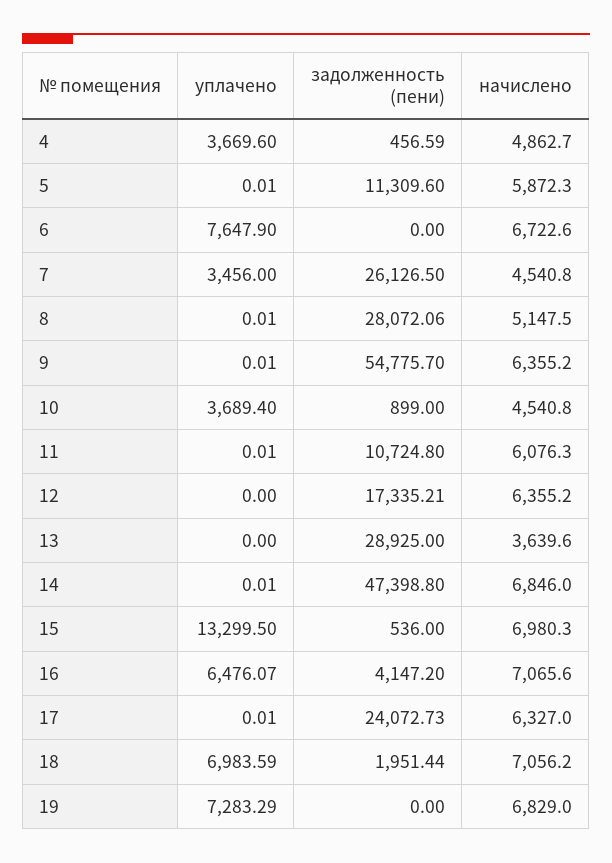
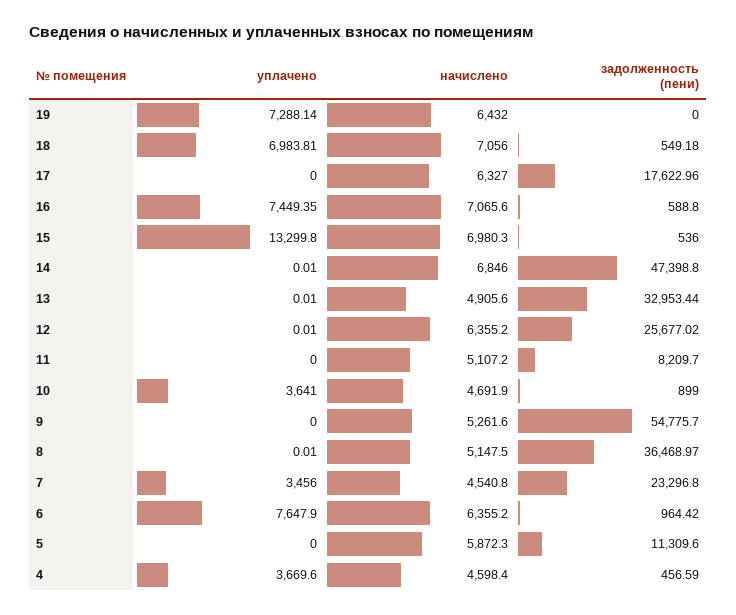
начислено, 4: 4862.7 -> 4598.4
уплачено, 5: 0.01 -> 0
задолженность (пени), 6: 0 -> 964.42
начислено, 6: 6722.6 -> 6355.2
задолженность (пени), 7: 26126.5 -> 23296.8
задолженность (пени), 8: 28072.06 -> 36468.97
уплачено, 9: 0.01 -> 0
начислено, 9: 6355.2 -> 5261.6
уплачено, 10: 3689.4 -> 3641
начислено, 10: 4540.8 -> 4691.9
уплачено, 11: 0.01 -> 0
задолженность (пени), 11: 10724.8 -> 8209.7
начислено, 11: 6076.3 -> 5107.2
уплачено, 12: 0 -> 0.01
задолженность (пени), 12: 17335.21 -> 25677.02
уплачено, 13: 0 -> 0.01
задолженность (пени), 13: 28925 -> 32953.44
начислено, 13: 3639.6 -> 4905.6
уплачено, 15: 13299.5 -> 13299.8
уплачено, 16: 6476.07 -> 7449.35
задолженность (пени), 16: 4147.2 -> 588.8
уплачено, 17: 0.01 -> 0
задолженность (пени), 17: 24072.73 -> 17622.96
уплачено, 18: 6983.59 -> 6983.81
задолженность (пени), 18: 1951.44 -> 549.18
начислено, 18: 7056.2 -> 7056
уплачено, 19: 7283.29 -> 7288.14
начислено, 19: 6829 -> 6432

